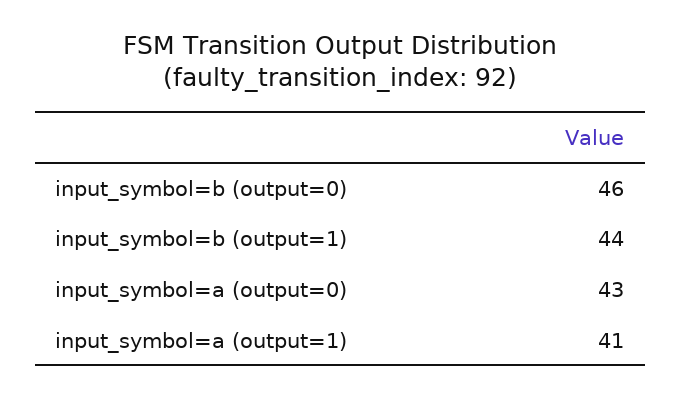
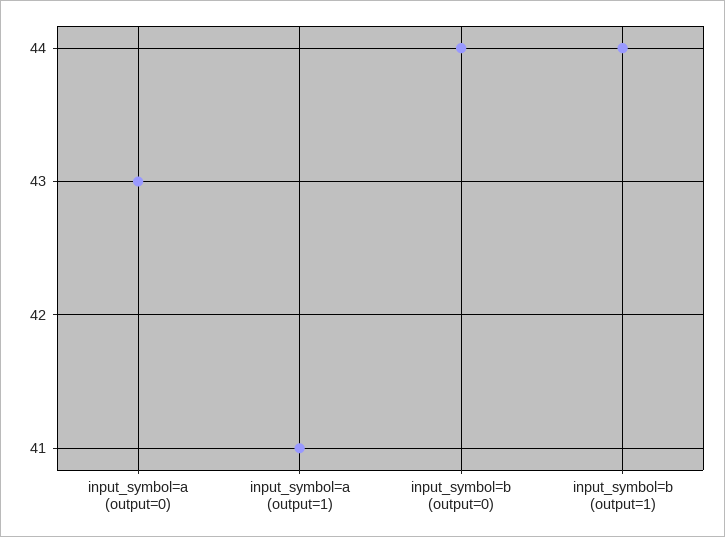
input_symbol=b (output=0): 46 -> 44

